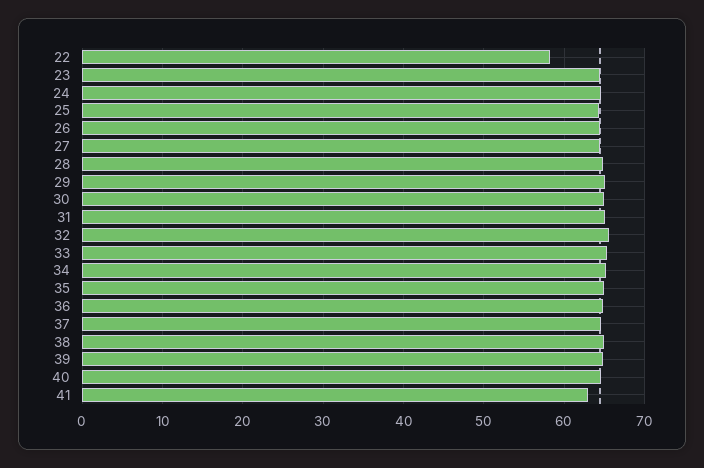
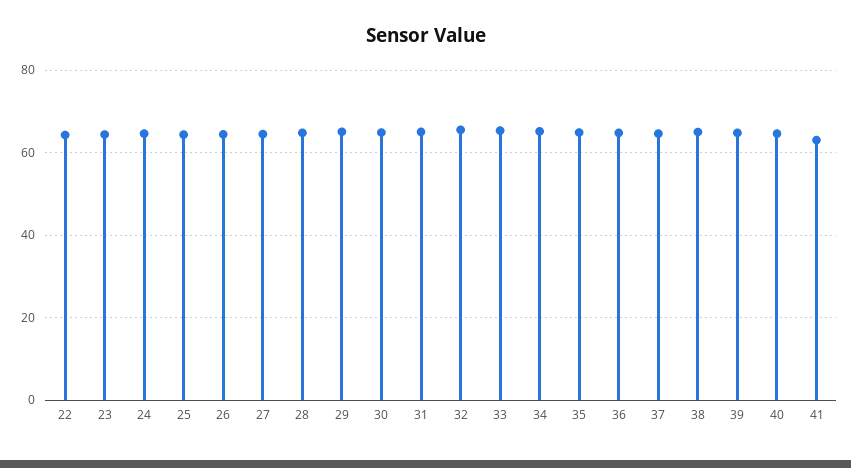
22: 58 -> 64

